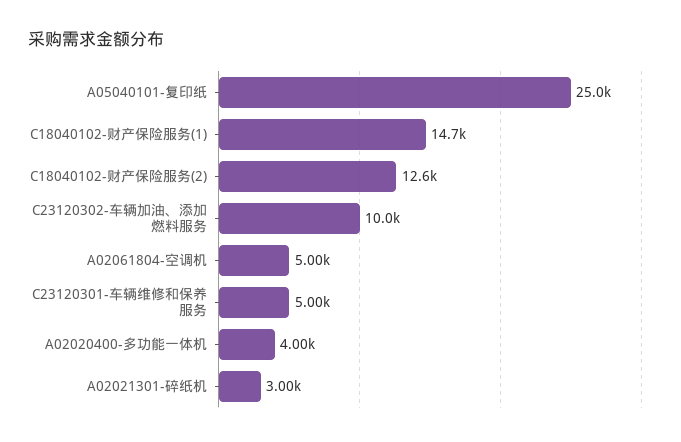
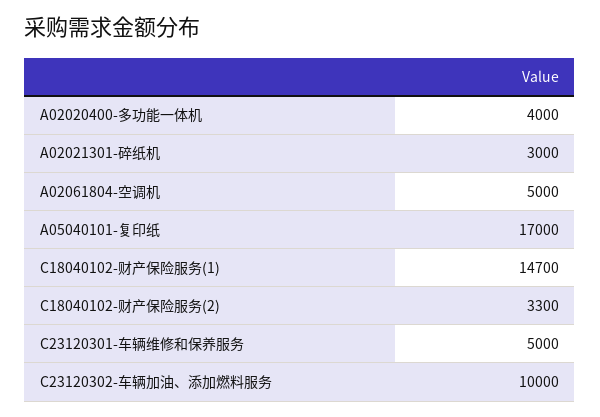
A05040101-复印纸: 25000 -> 17000
C18040102-财产保险服务(2): 12600 -> 3300

